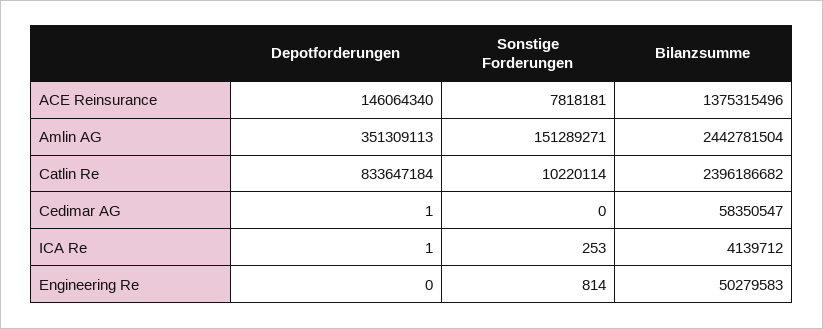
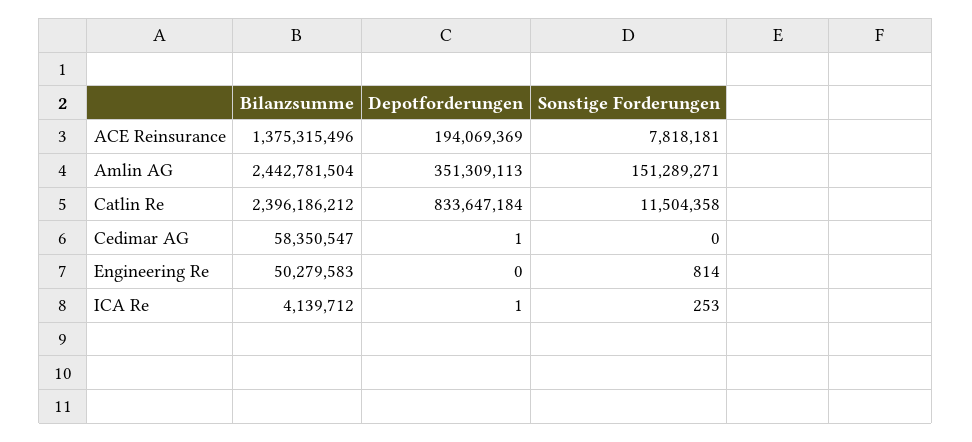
Depotforderungen, ACE Reinsurance: 146064340 -> 194069369
Sonstige Forderungen, Catlin Re: 10220114 -> 11504358
Bilanzsumme, Catlin Re: 2396186682 -> 2396186212

